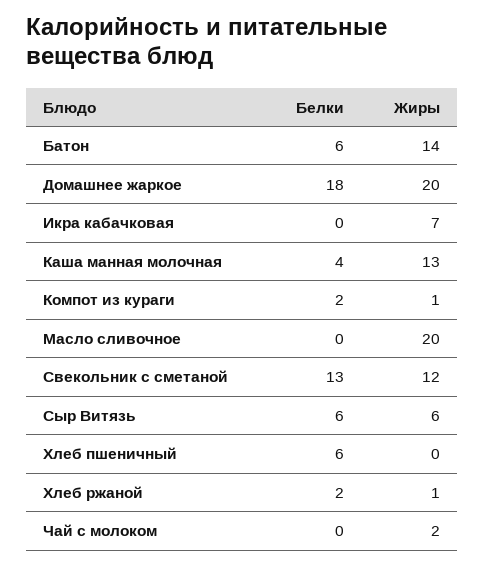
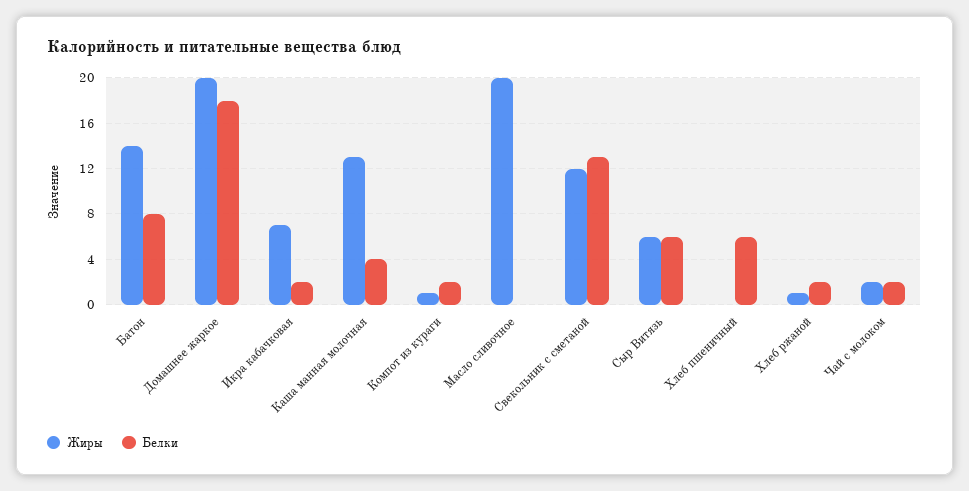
Белки, Батон: 6 -> 8
Белки, Икра кабачковая: 0 -> 2
Белки, Чай с молоком: 0 -> 2

